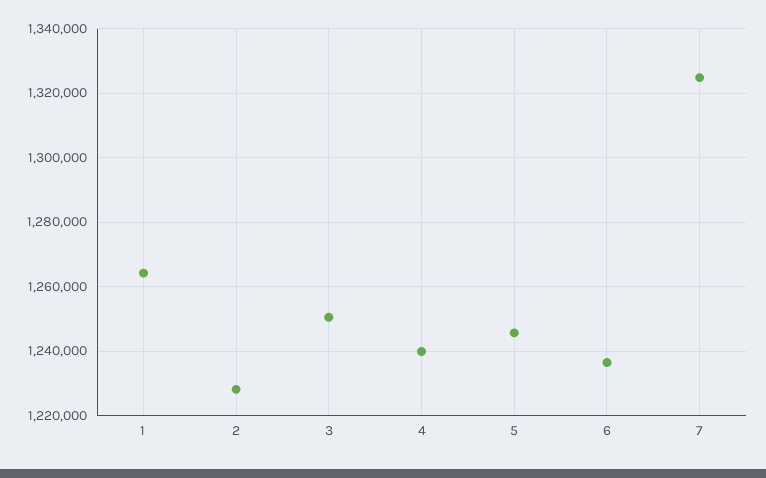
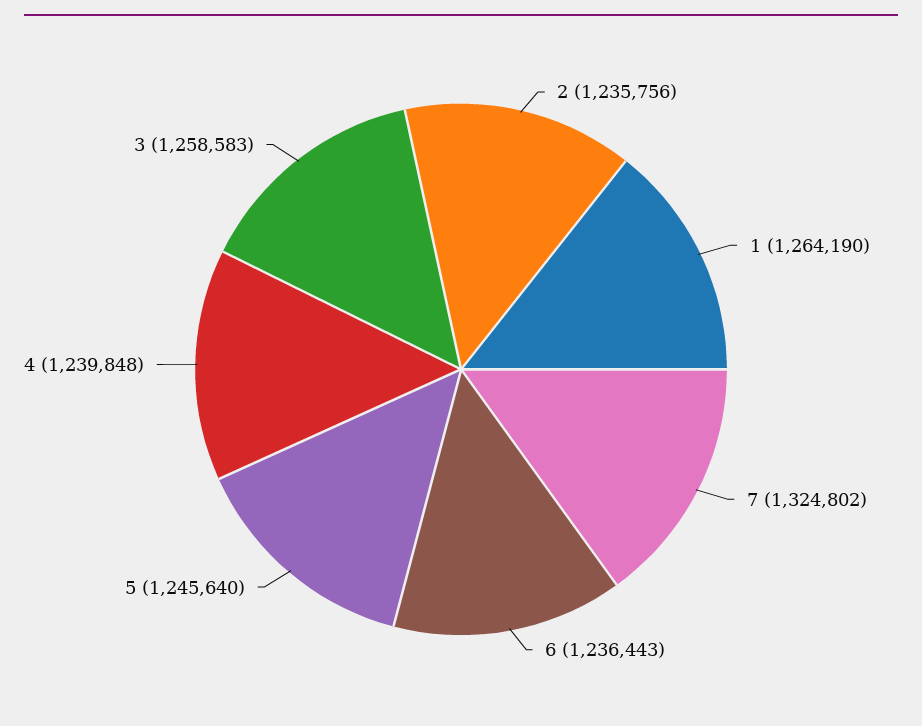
2: 1228000 -> 1235756
3: 1250000 -> 1258583

